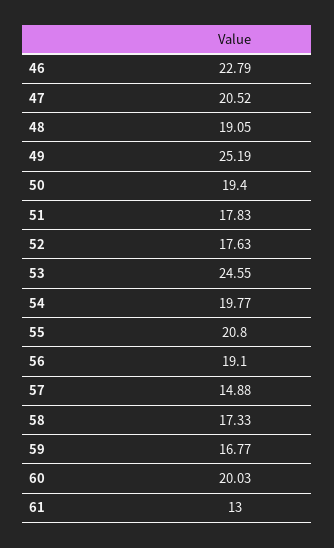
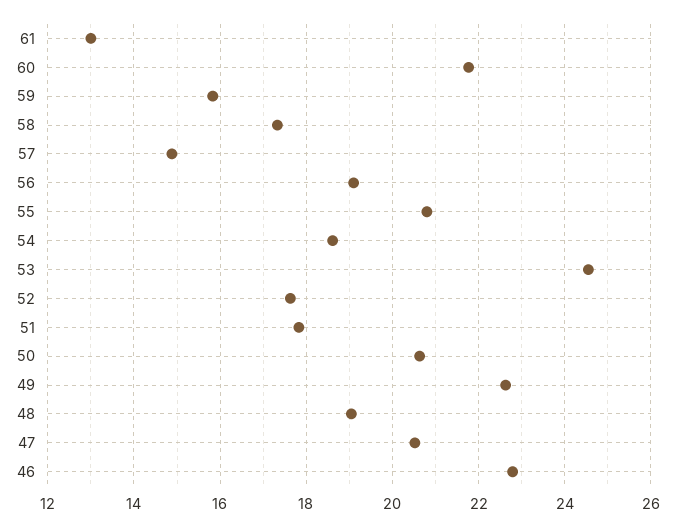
49: 25.19 -> 22.6
50: 19.4 -> 20.6
54: 19.77 -> 18.6
59: 16.77 -> 15.8
60: 20.03 -> 21.8

